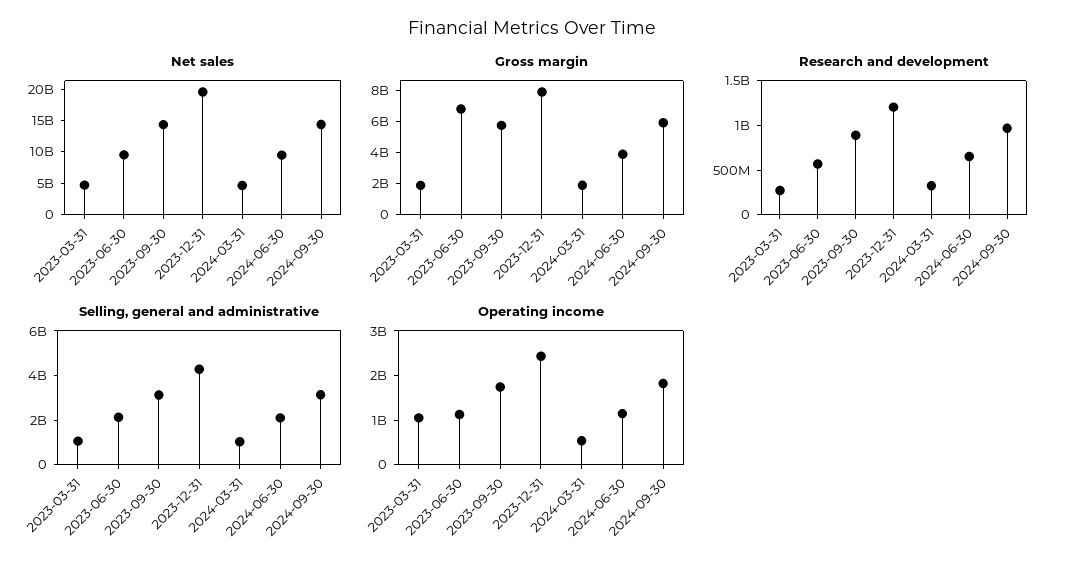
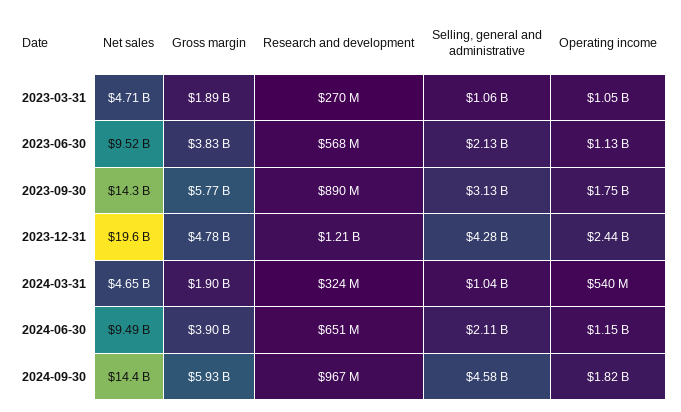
Gross margin, 2023-06-30: 7000000000 -> 3830000000
Gross margin, 2023-12-31: 8000000000 -> 4780000000
Selling, general and administrative, 2024-09-30: 3000000000 -> 4580000000

